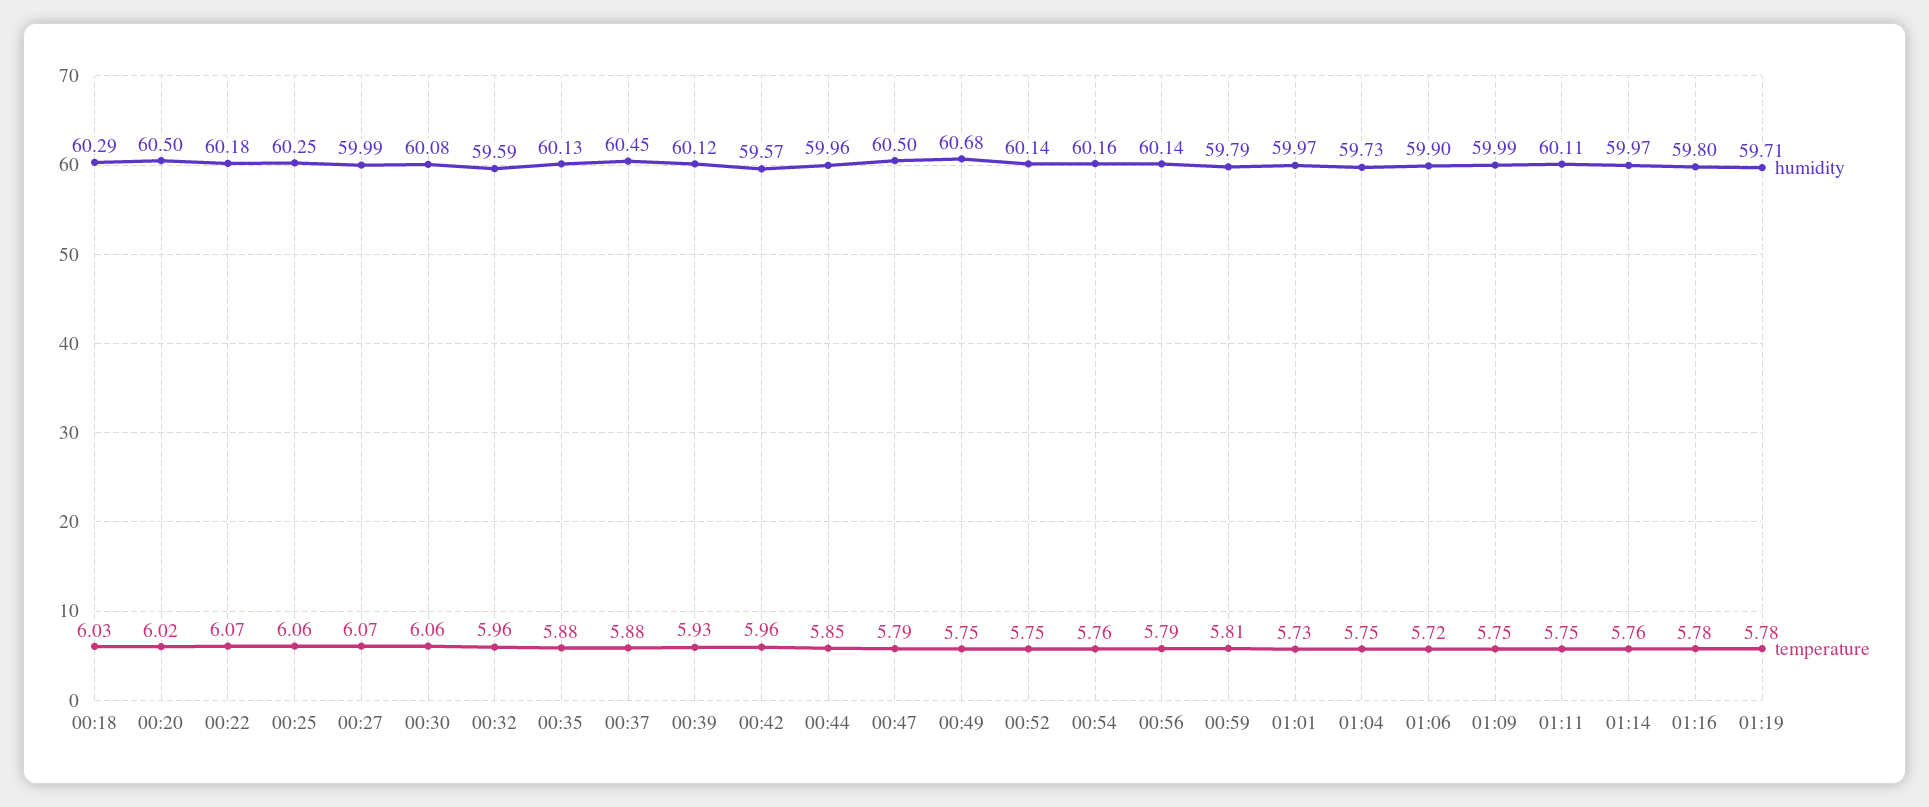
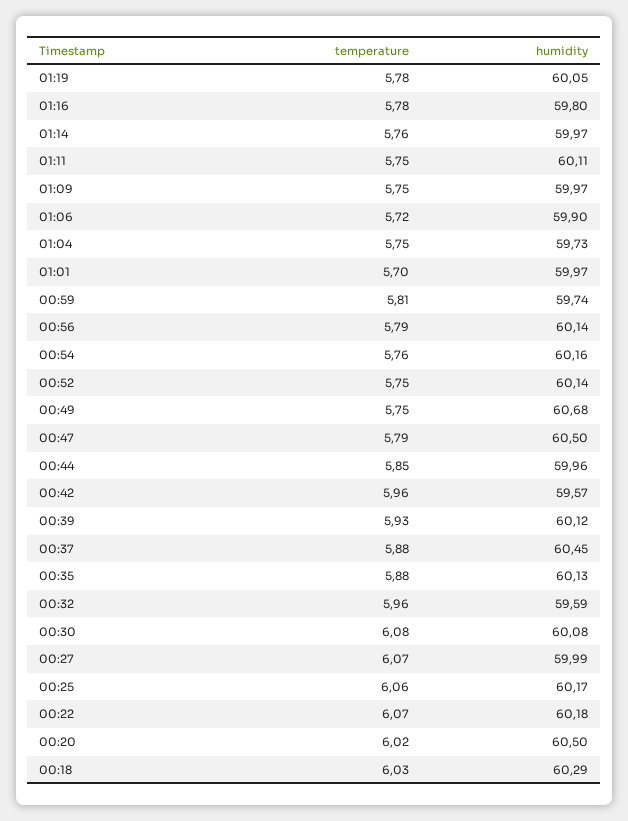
humidity, 00:25: 60.25 -> 60.17
temperature, 00:30: 6.06 -> 6.08
humidity, 00:59: 59.79 -> 59.74
temperature, 01:01: 5.73 -> 5.7
humidity, 01:09: 59.99 -> 59.97
humidity, 01:19: 59.71 -> 60.05

